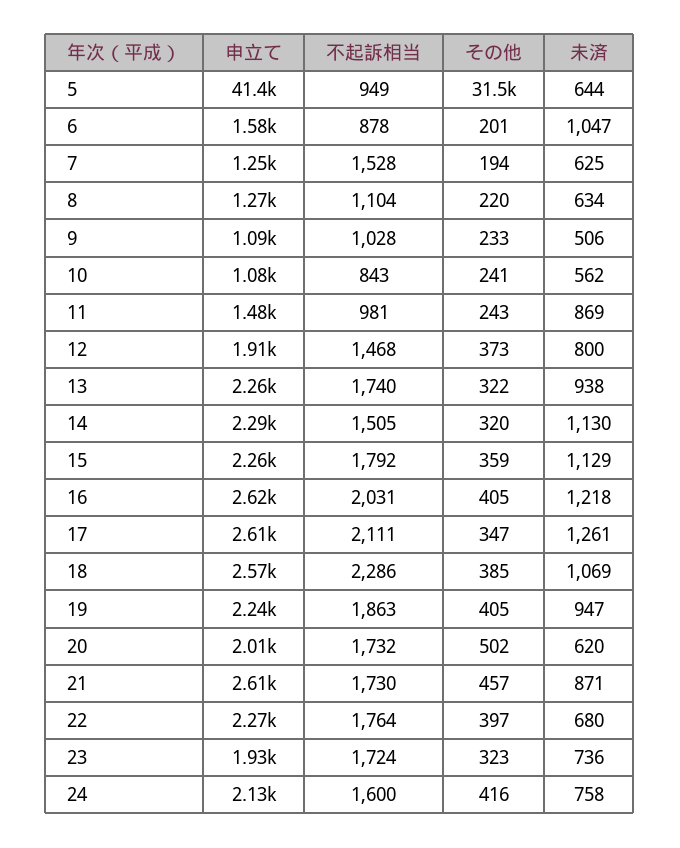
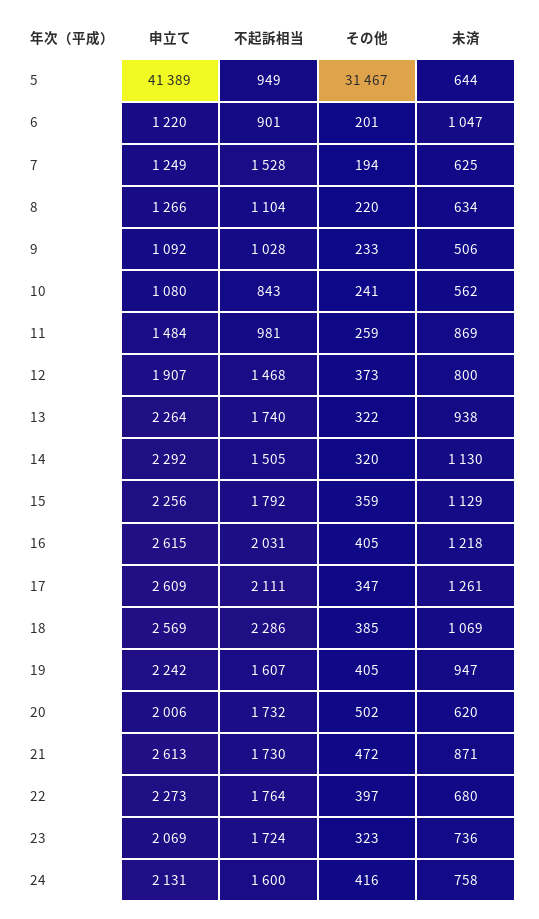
申立て, 6: 1580 -> 1220
不起訴相当, 6: 878 -> 901
その他, 11: 243 -> 259
不起訴相当, 19: 1863 -> 1607
その他, 21: 457 -> 472
申立て, 23: 1930 -> 2069

